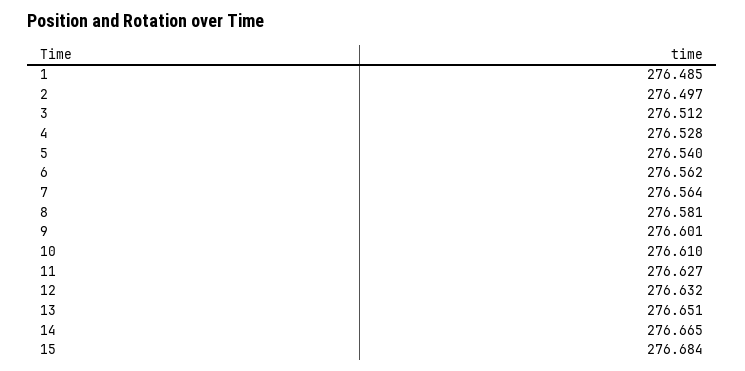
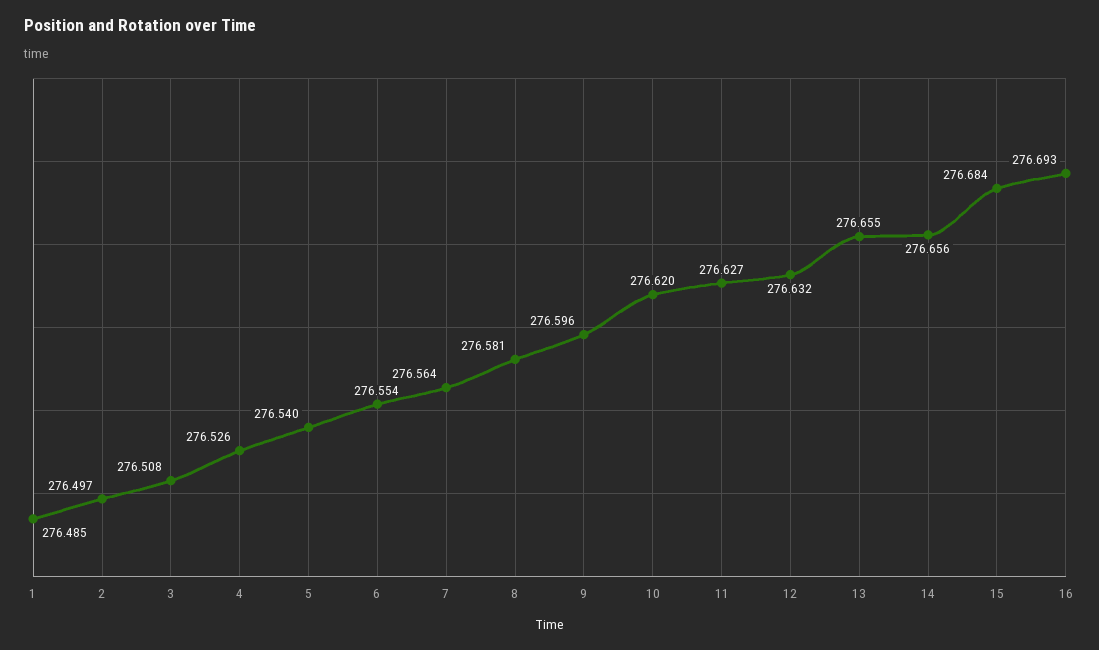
3: 276.512 -> 276.508
4: 276.528 -> 276.526
6: 276.562 -> 276.554
9: 276.601 -> 276.596
10: 276.61 -> 276.62
13: 276.651 -> 276.655
14: 276.665 -> 276.656
16: none -> 276.693

